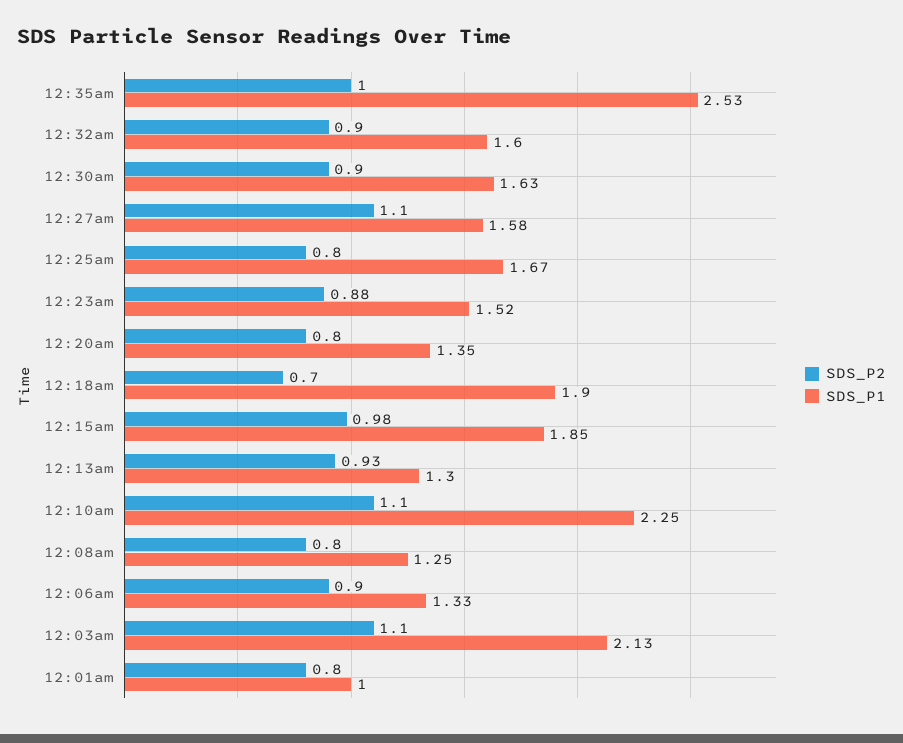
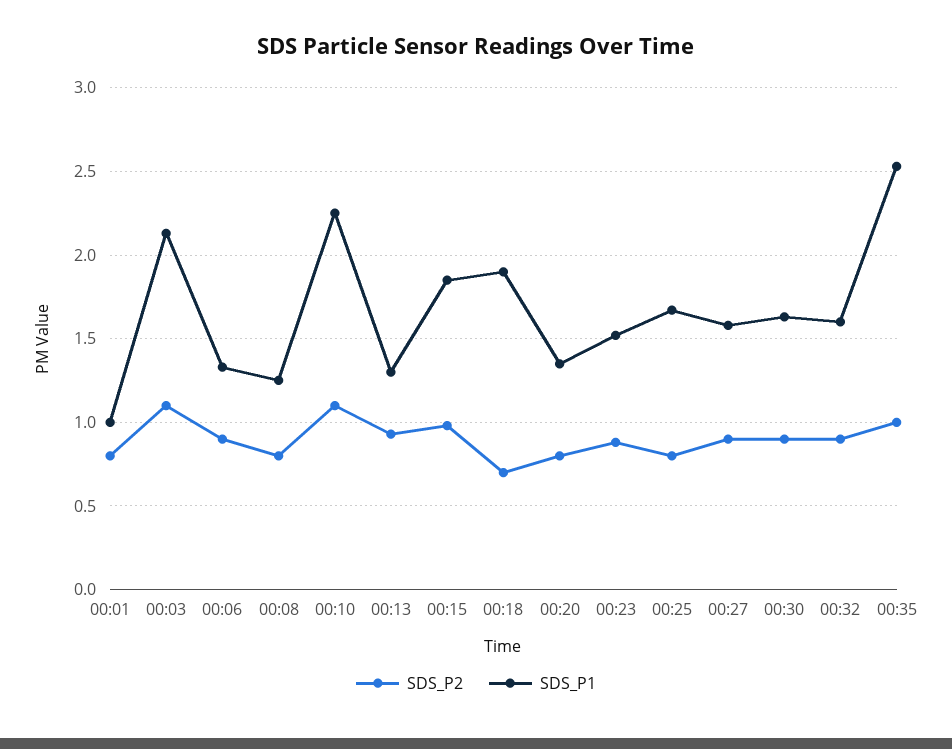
SDS_P2, 12:27am: 1.1 -> 0.9

